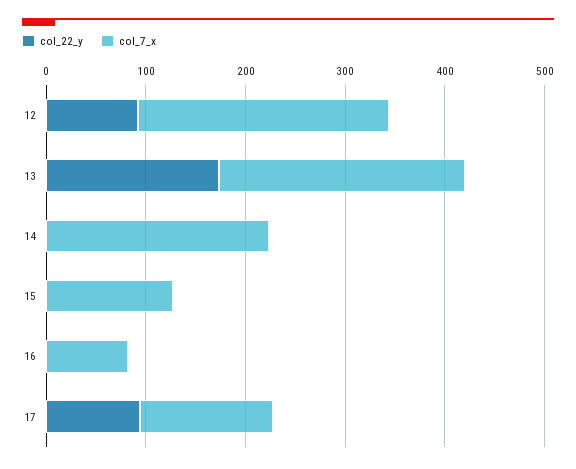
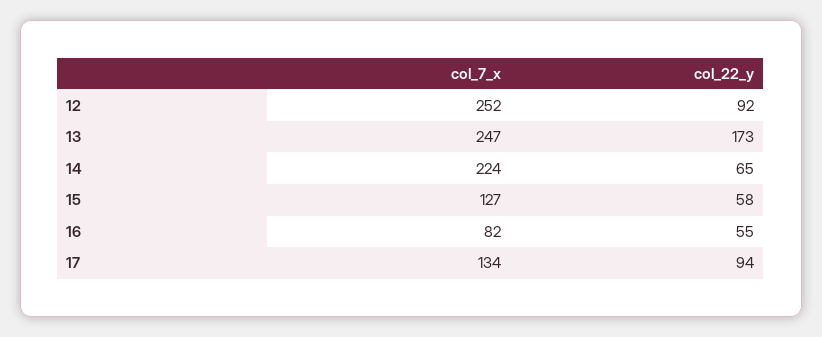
col_22_y, 14: 0 -> 65
col_22_y, 15: 0 -> 58
col_22_y, 16: 0 -> 55

